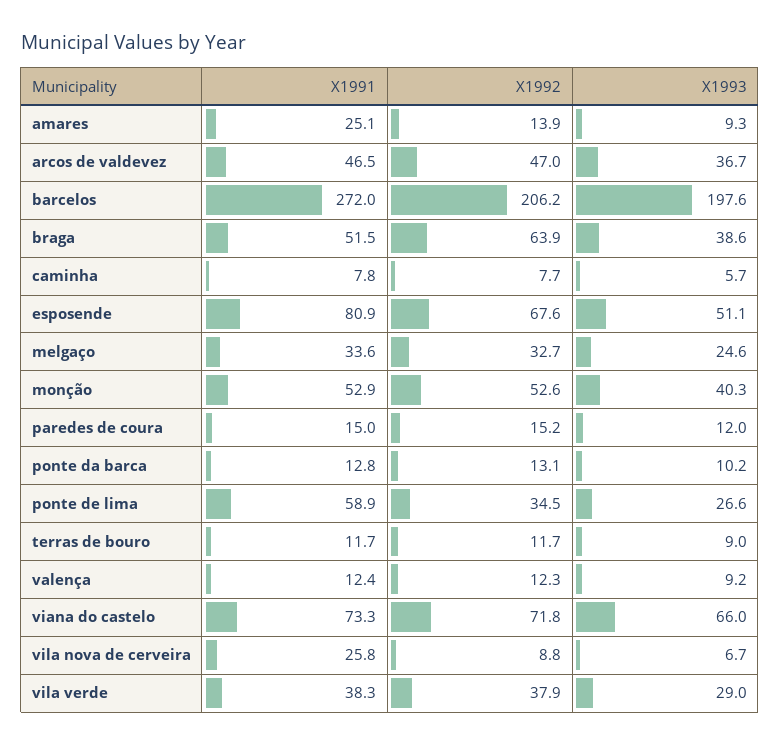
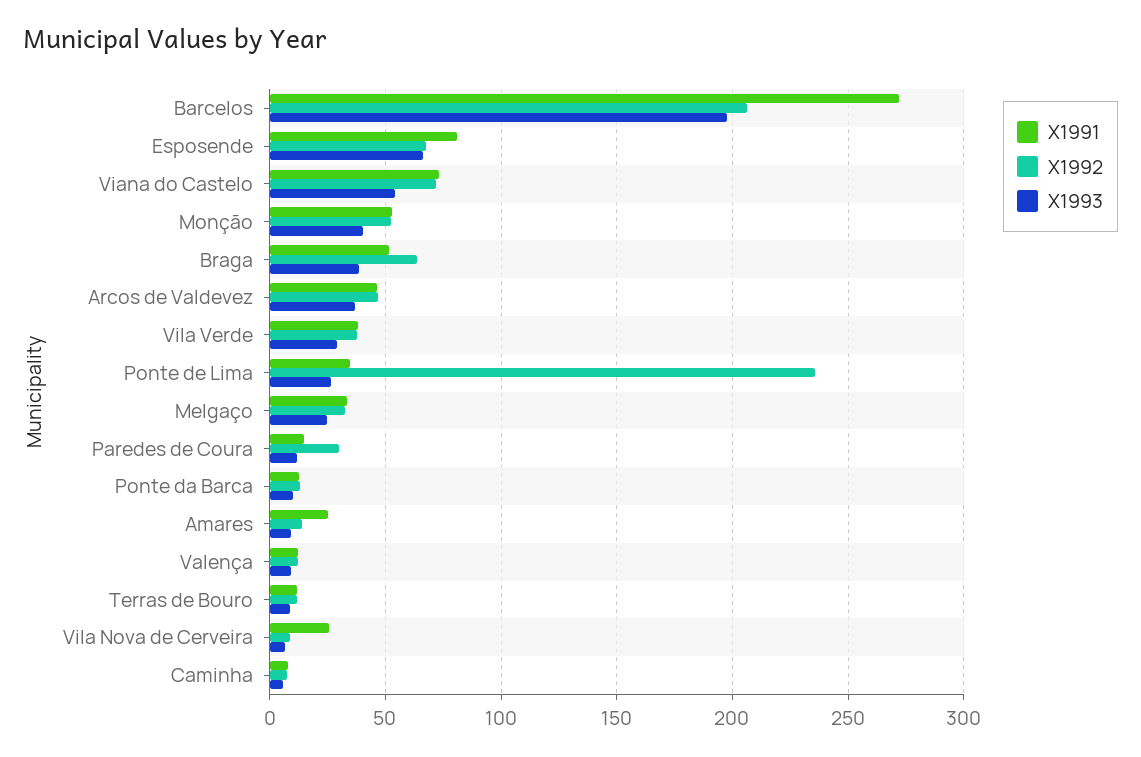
X1993, esposende: 51.1 -> 65
X1992, paredes de coura: 15.2 -> 30
X1991, ponte de lima: 58.9 -> 35
X1992, ponte de lima: 34.5 -> 235
X1993, viana do castelo: 66 -> 55

